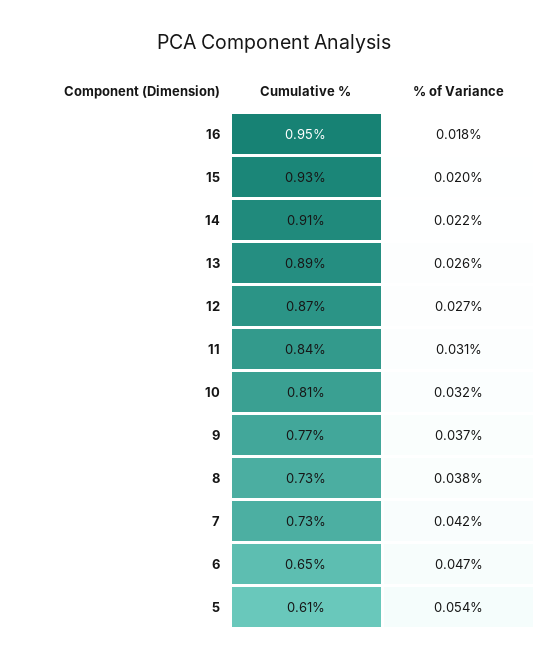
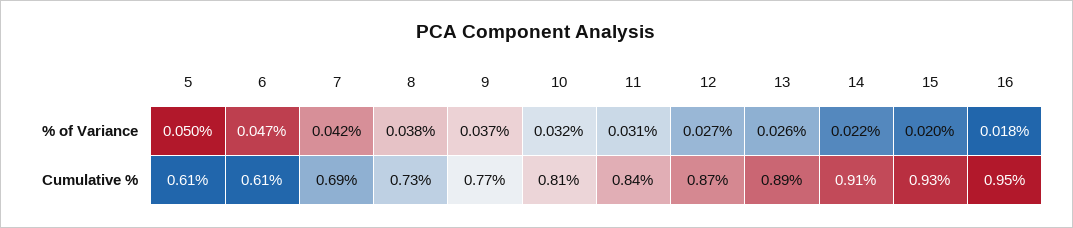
Cumulative %, 7: 0.73 -> 0.69
Cumulative %, 6: 0.65 -> 0.61
% of Variance, 5: 0.054 -> 0.05

